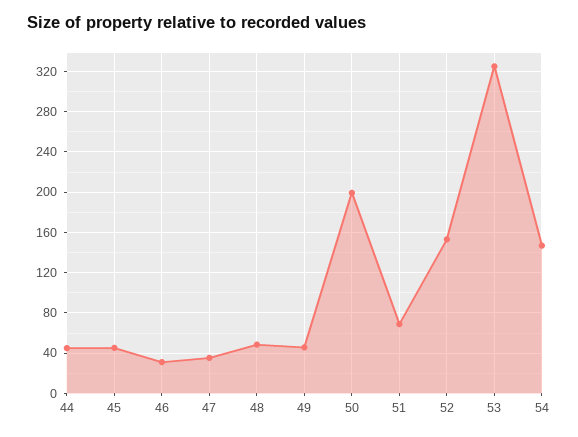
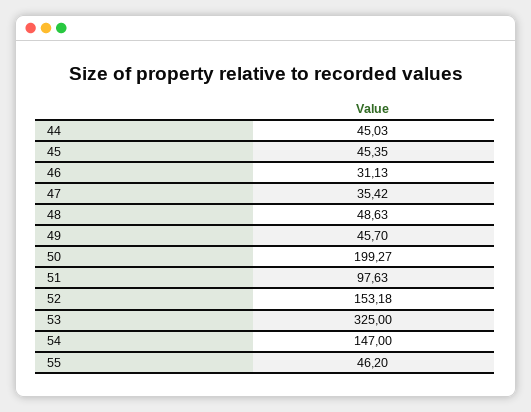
51: 70 -> 97.63
55: none -> 46.2

